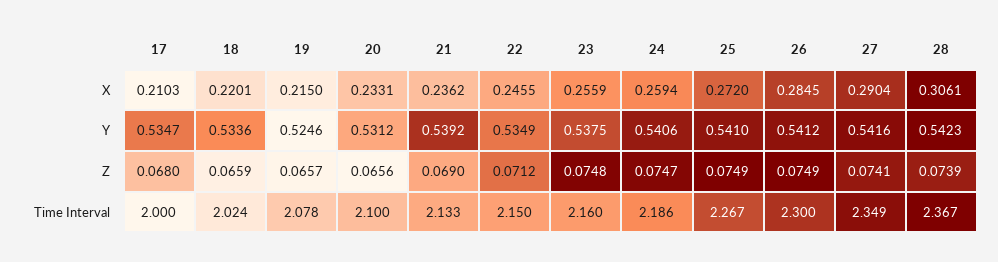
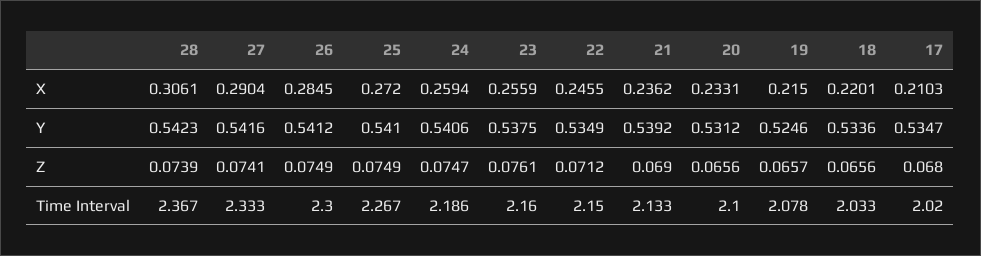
18, Z: 0.0659 -> 0.0656
23, Z: 0.0748 -> 0.0761
17, Time Interval: 2 -> 2.02
18, Time Interval: 2.024 -> 2.033
27, Time Interval: 2.349 -> 2.333

